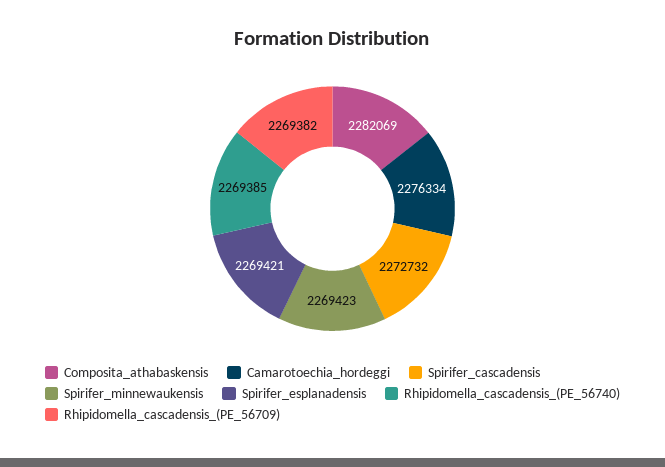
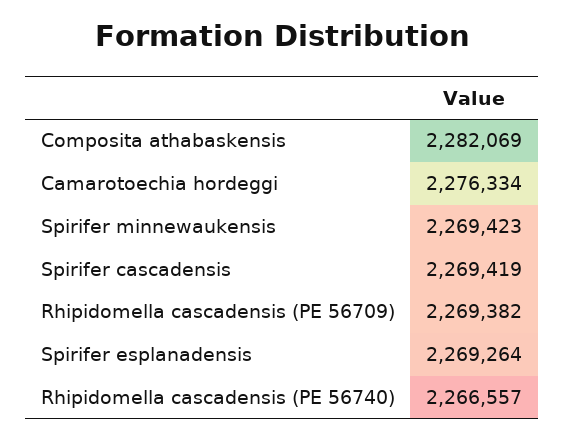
Spirifer_cascadensis: 2272732 -> 2269419
Spirifer_esplanadensis: 2269421 -> 2269264
Rhipidomella_cascadensis_(PE_56740): 2269385 -> 2266557

